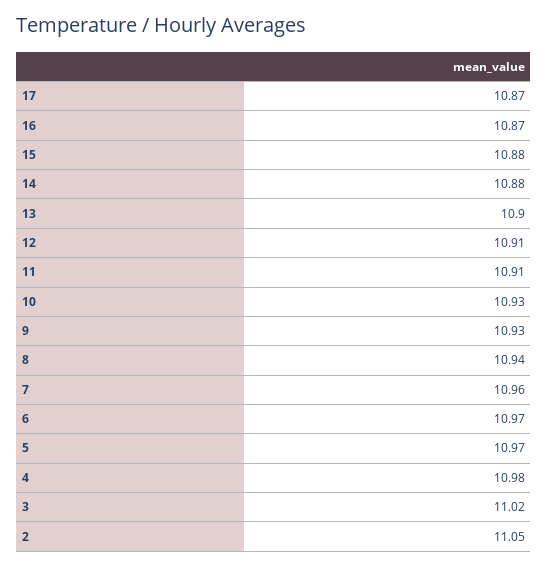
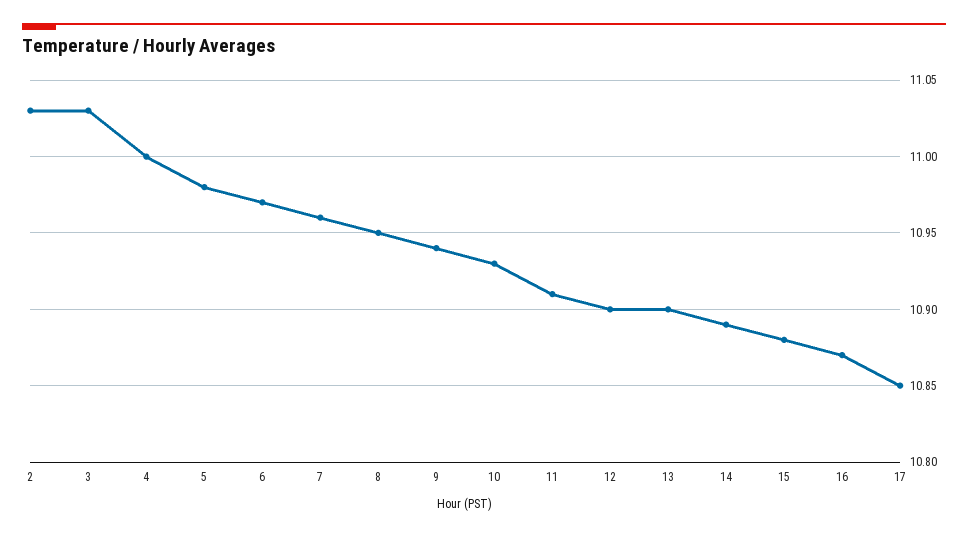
17: 10.87 -> 10.85
14: 10.88 -> 10.89
12: 10.91 -> 10.9
9: 10.93 -> 10.94
8: 10.94 -> 10.95
5: 10.97 -> 10.98
4: 10.98 -> 11
3: 11.02 -> 11.03
2: 11.05 -> 11.03

